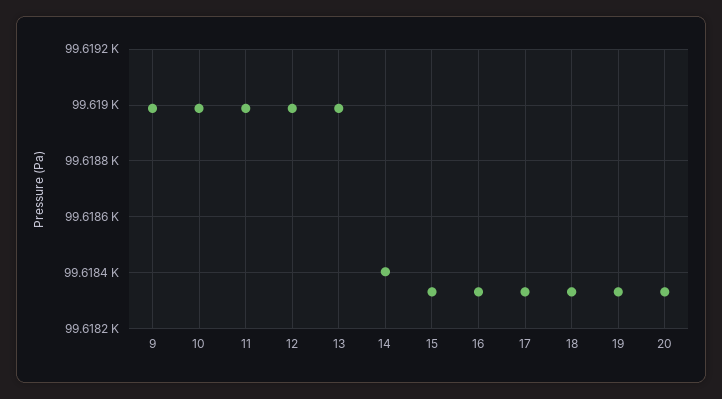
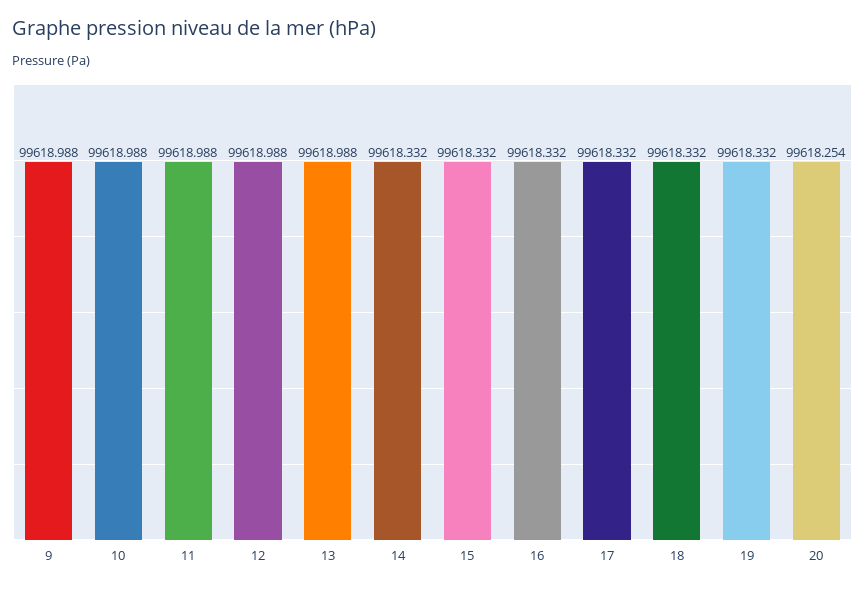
14: 99618.4 -> 99618.332
20: 99618.325 -> 99618.254

